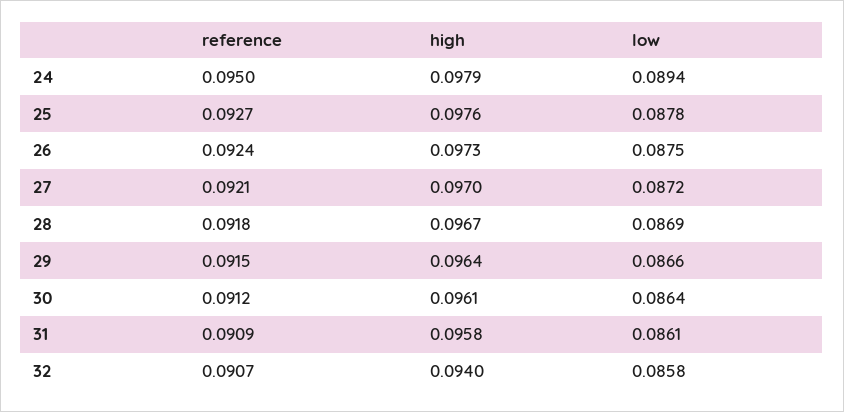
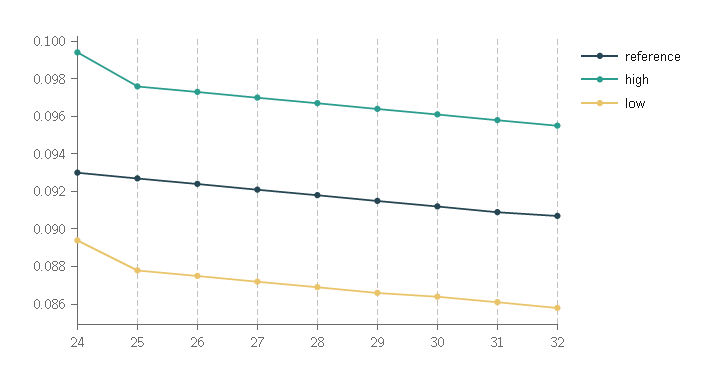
reference, 24: 0.095 -> 0.093
high, 24: 0.0979 -> 0.0995
high, 32: 0.094 -> 0.0955

